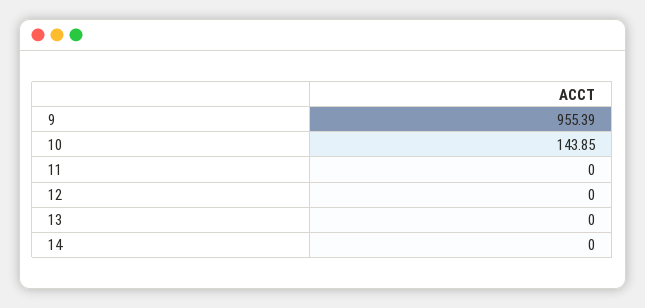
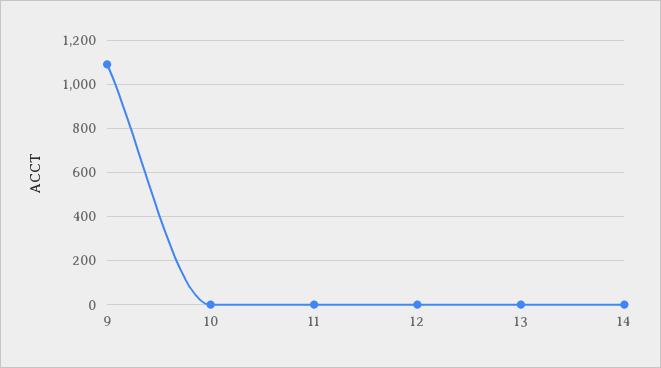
9: 955.39 -> 1100
10: 143.85 -> 0

